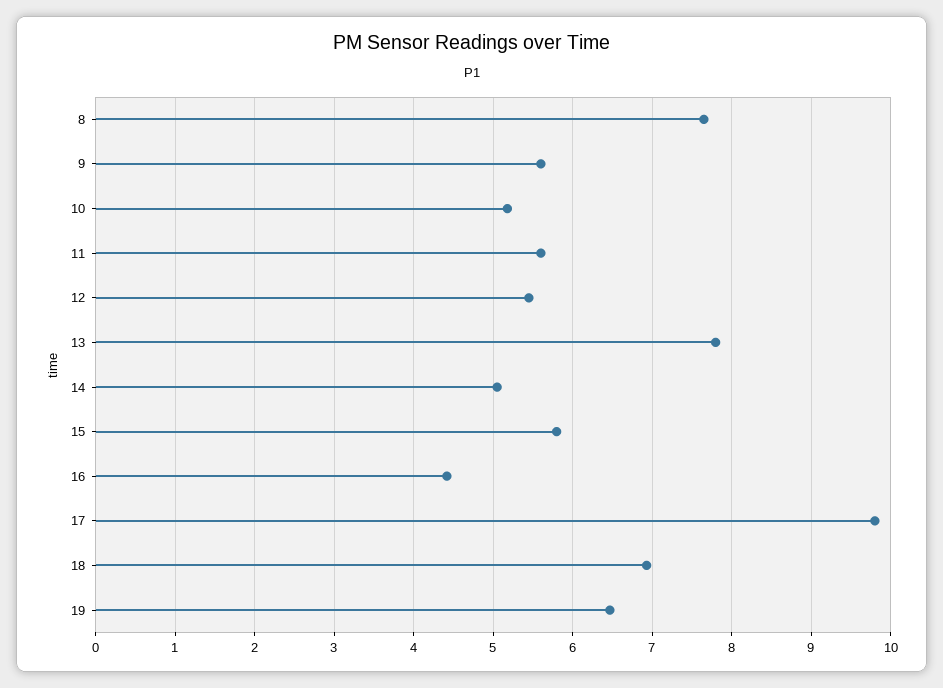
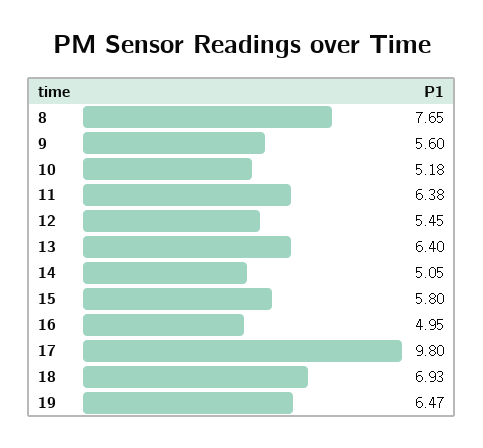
11: 5.6 -> 6.38
13: 7.8 -> 6.4
16: 4.4 -> 4.95

